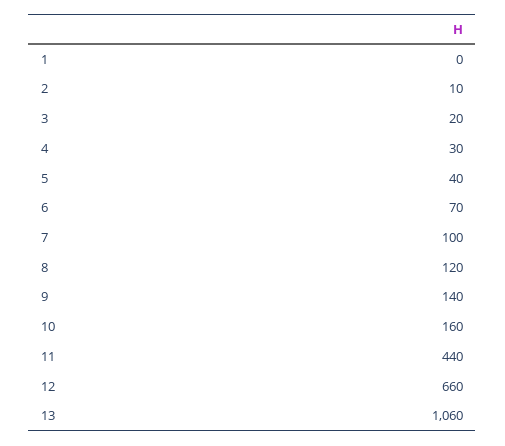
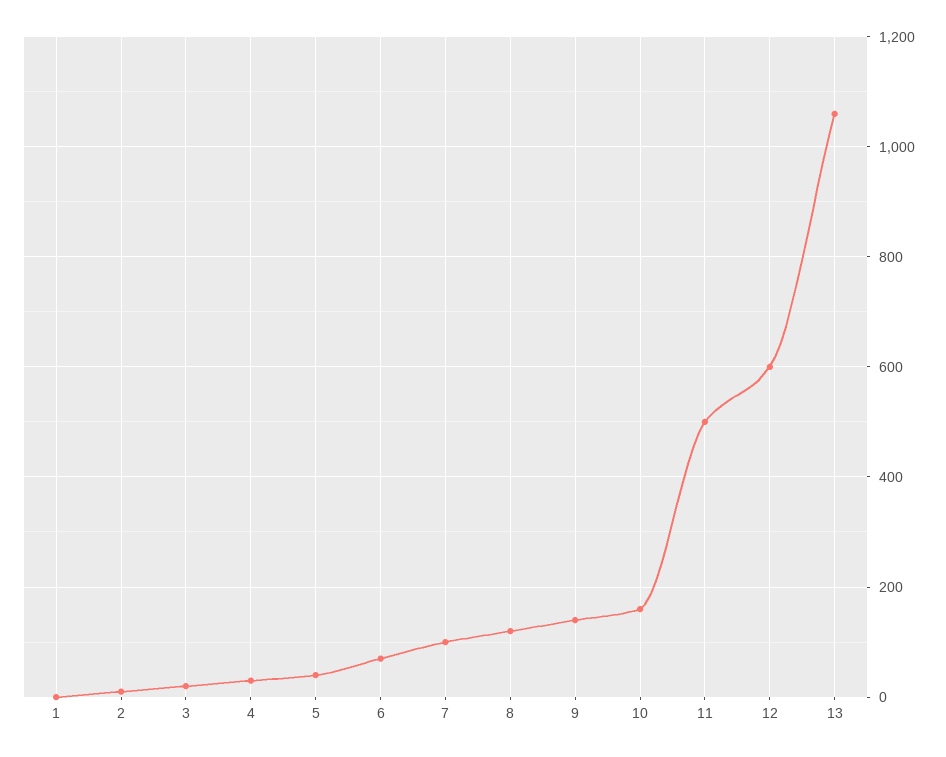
11: 440 -> 500
12: 660 -> 600

